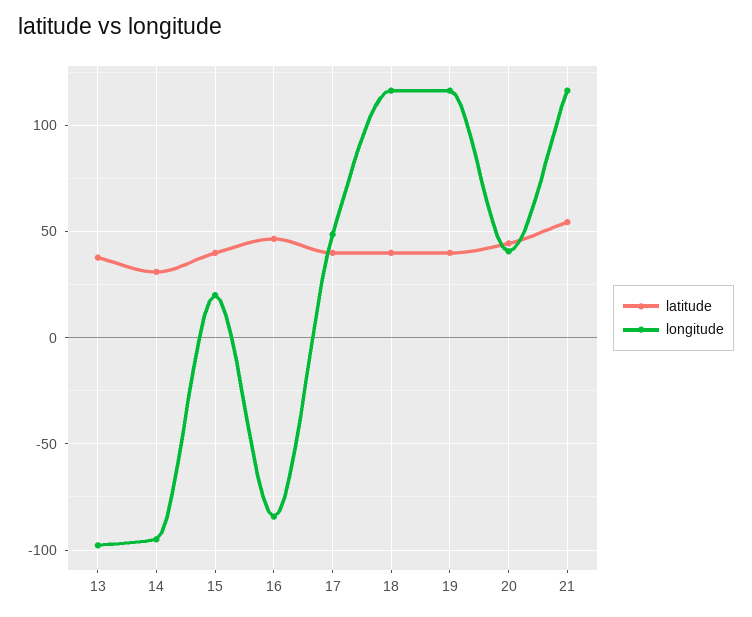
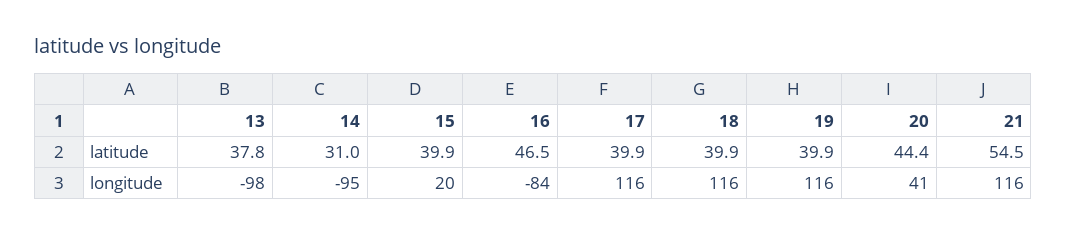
longitude, 17: 50 -> 116

